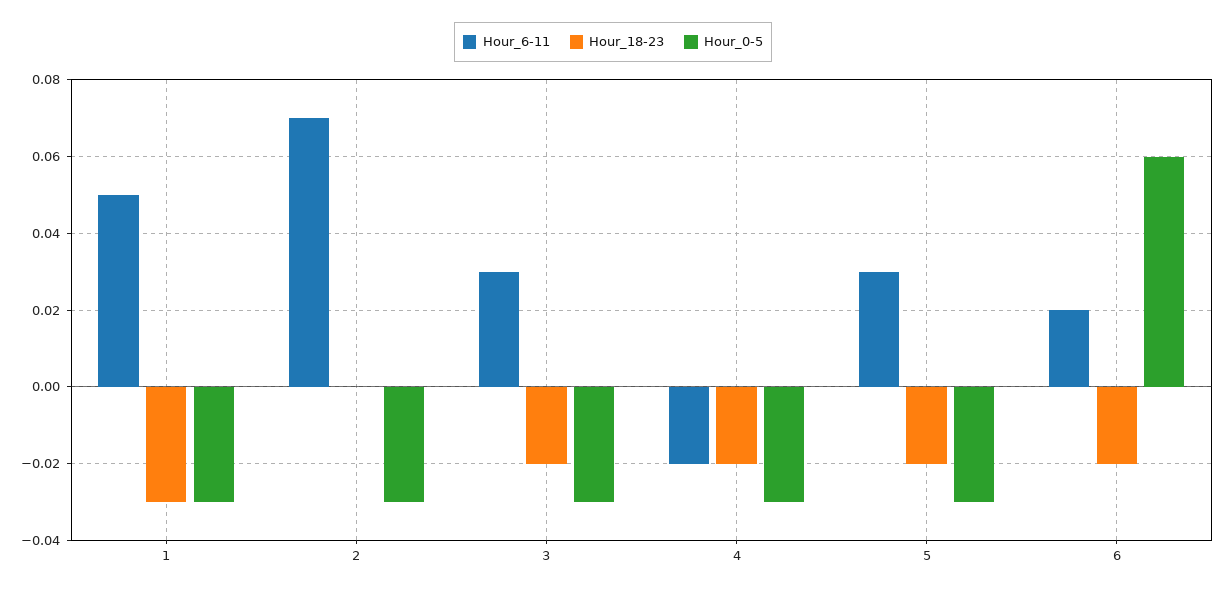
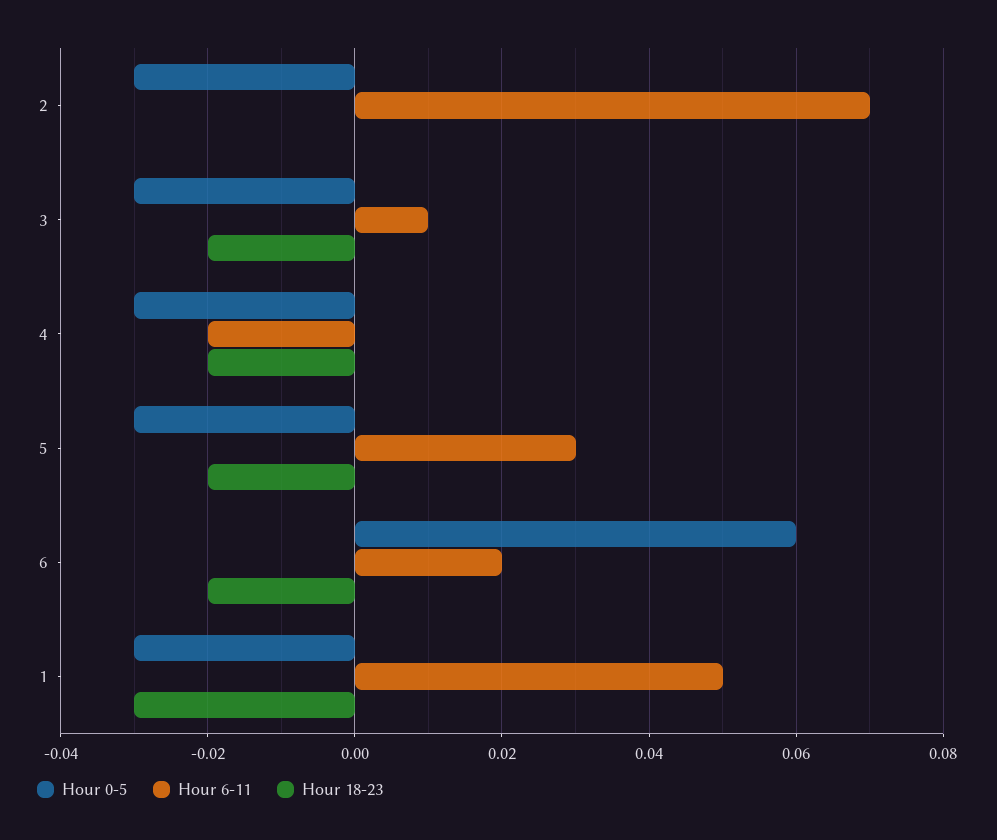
Hour_6-11, 3: 0.03 -> 0.01

